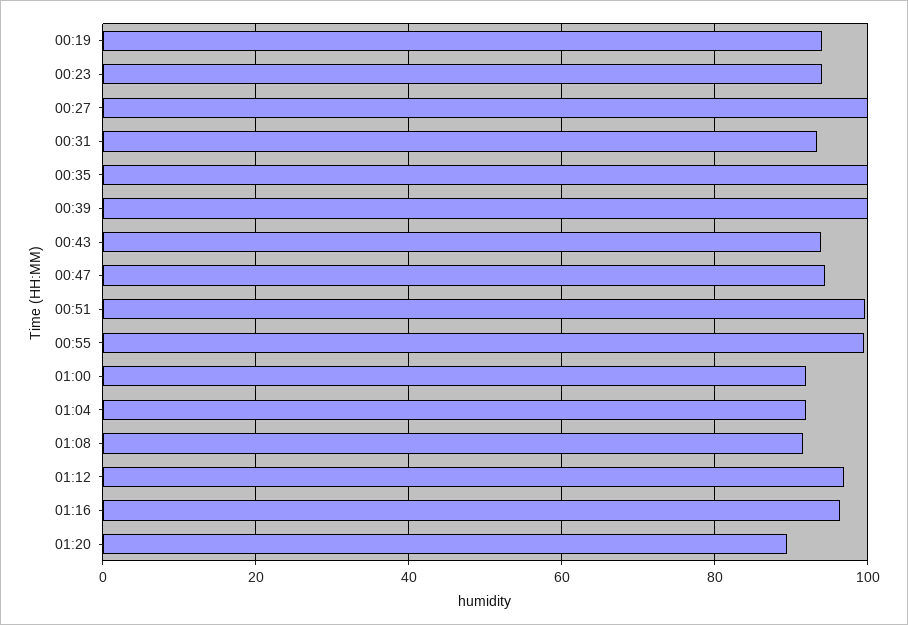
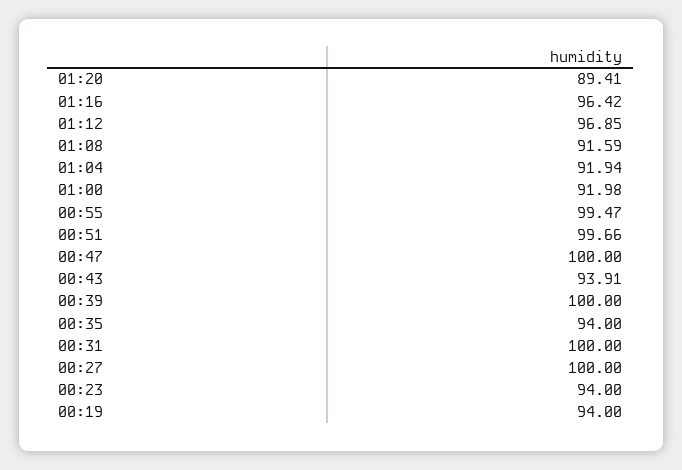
00:31: 94 -> 100
00:35: 100 -> 94
00:47: 94 -> 100

